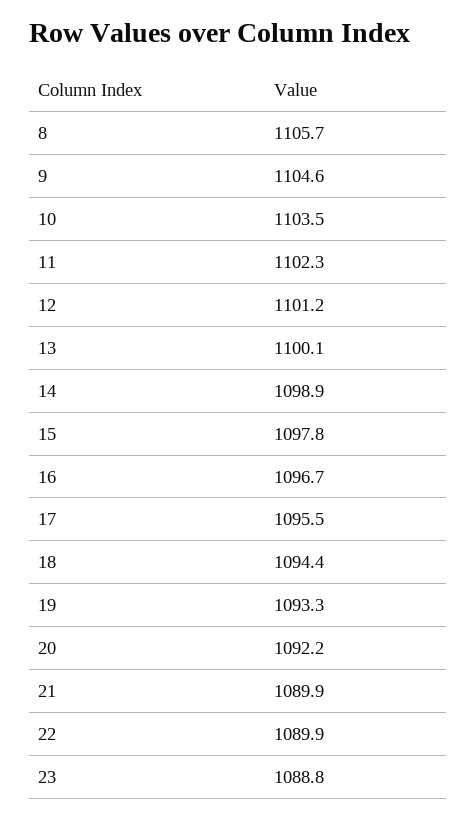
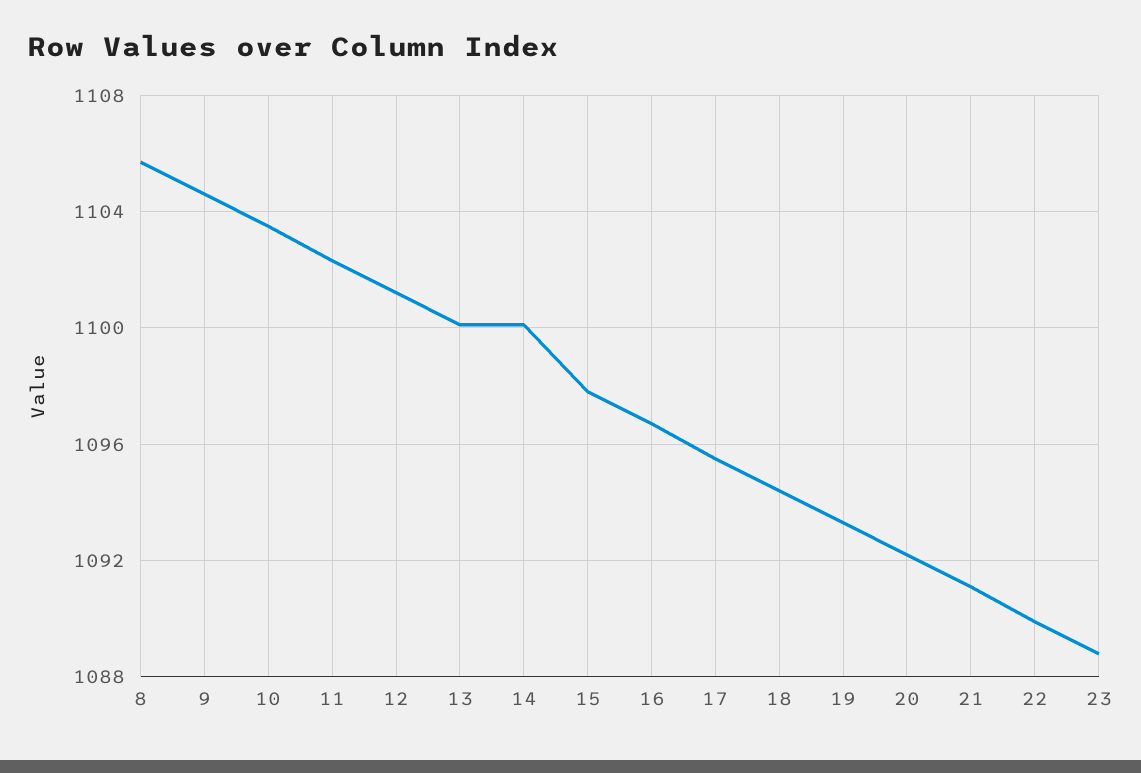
14: 1098.9 -> 1100
21: 1089.9 -> 1091

